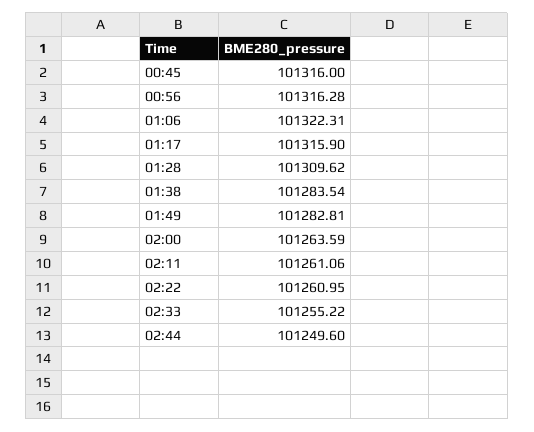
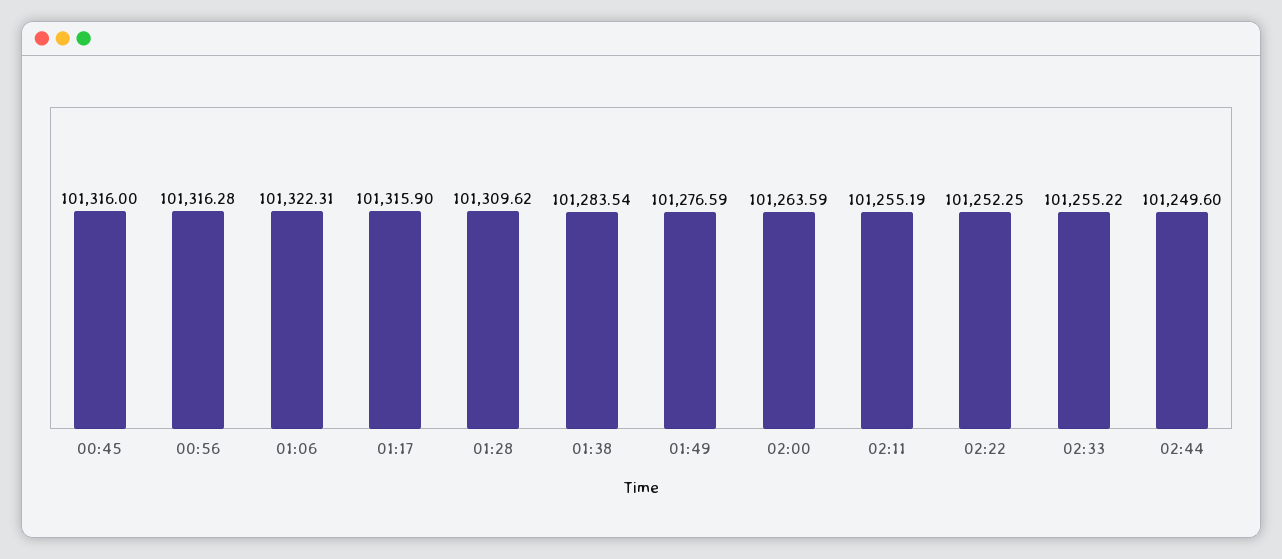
01:49: 101282.81 -> 101276.59
02:11: 101261.06 -> 101255.19
02:22: 101260.95 -> 101252.25

